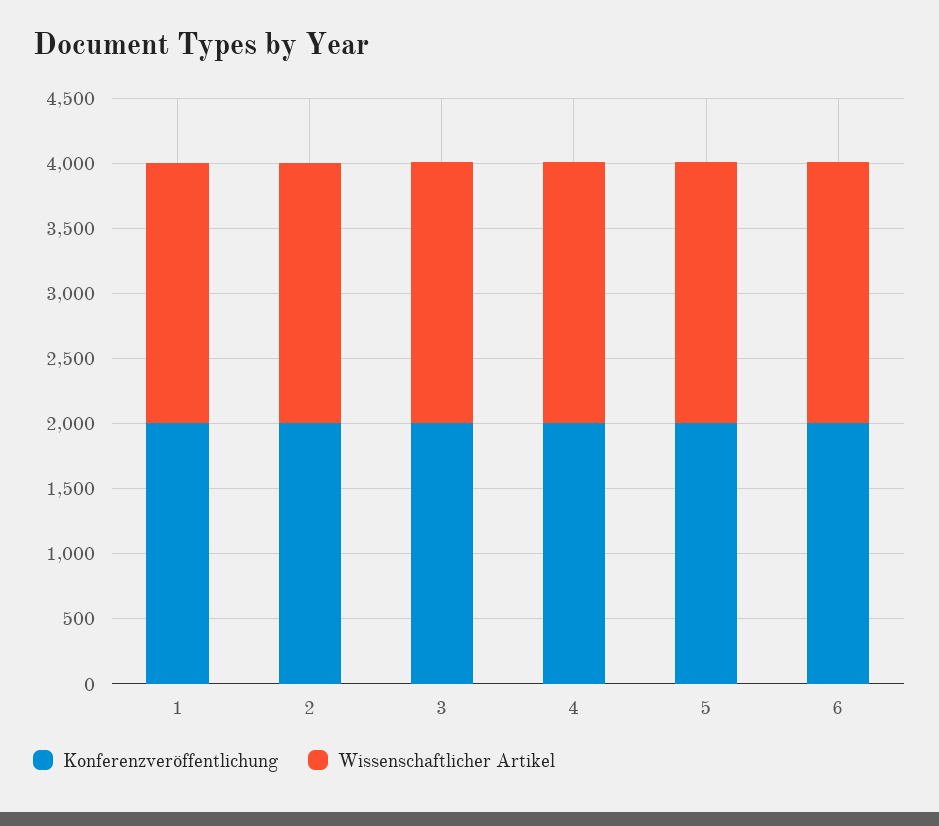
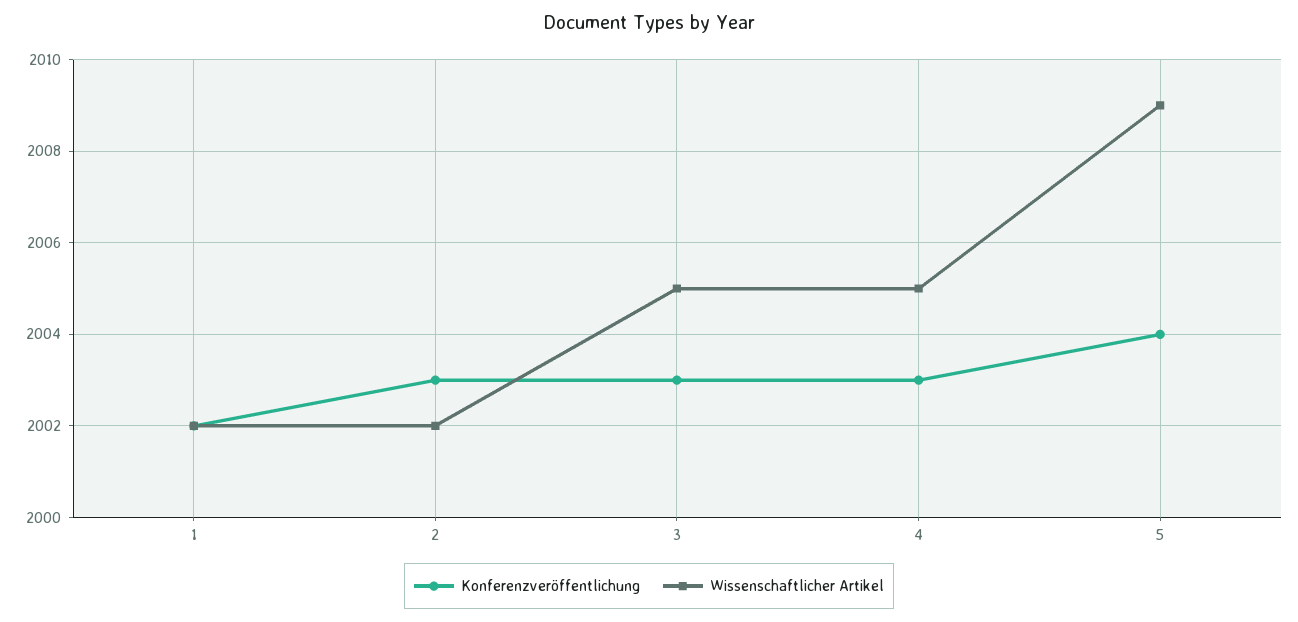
Konferenzveröffentlichung, 6: 2000 -> none
Wissenschaftlicher Artikel, 6: 2000 -> none

